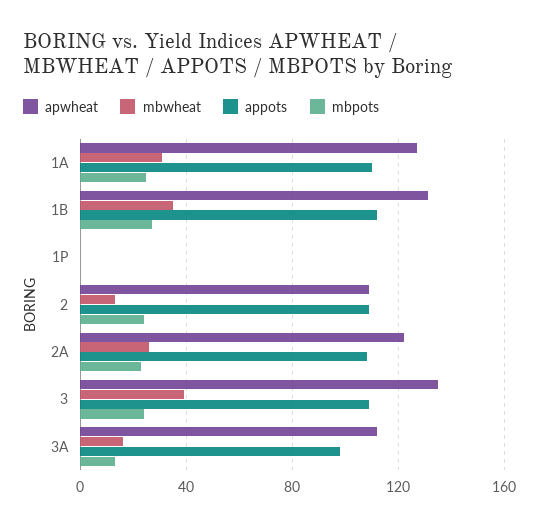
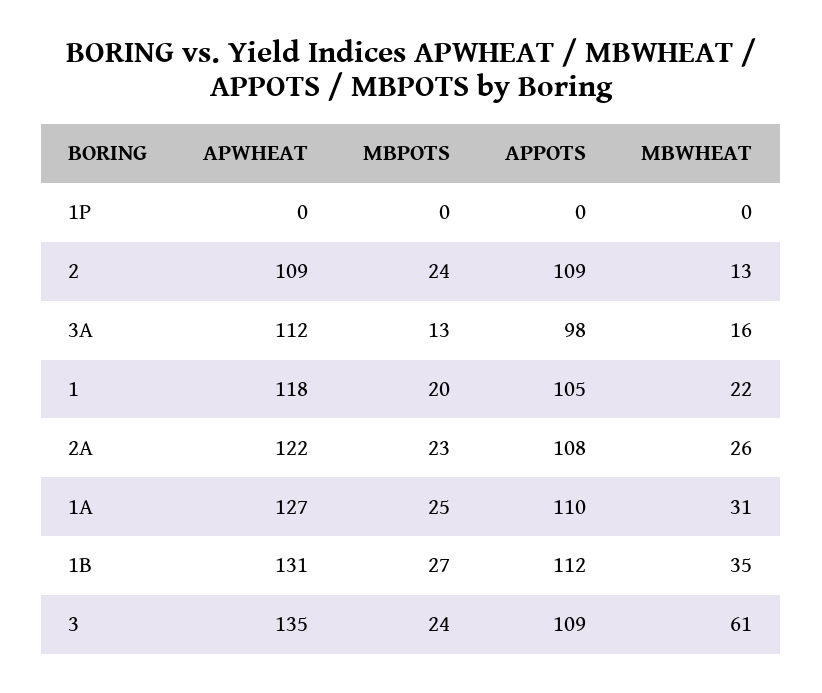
mbwheat, 3: 40 -> 61
apwheat, 1: none -> 118
mbpots, 1: none -> 20
appots, 1: none -> 105
mbwheat, 1: none -> 22

